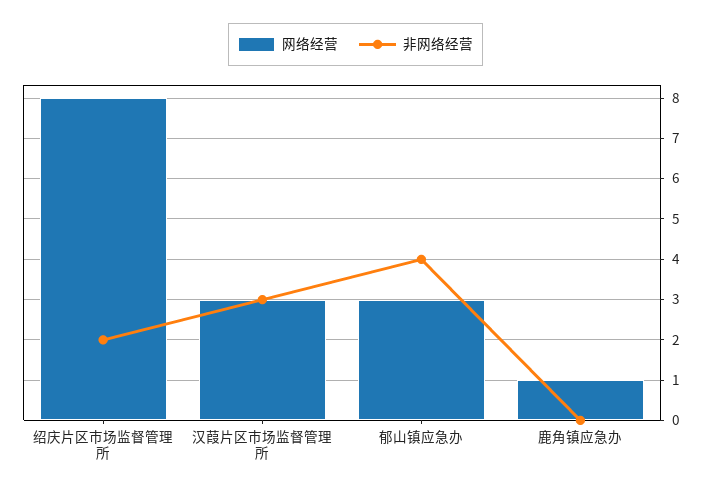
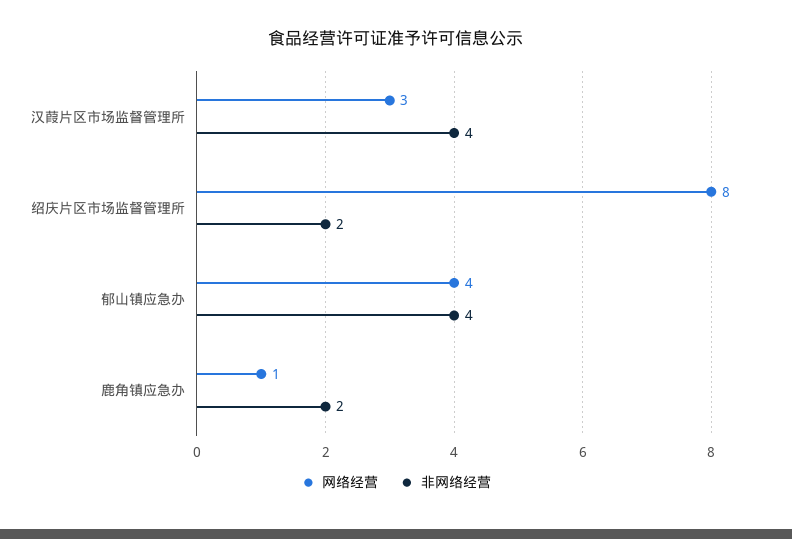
非网络经营, 汉葭片区市场监督管理所: 3 -> 4
网络经营, 郁山镇应急办: 3 -> 4
非网络经营, 鹿角镇应急办: 0 -> 2

